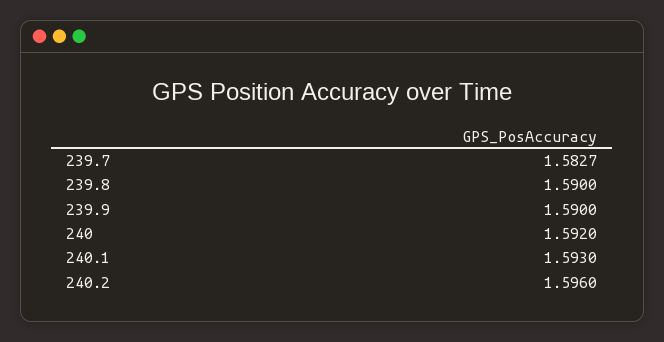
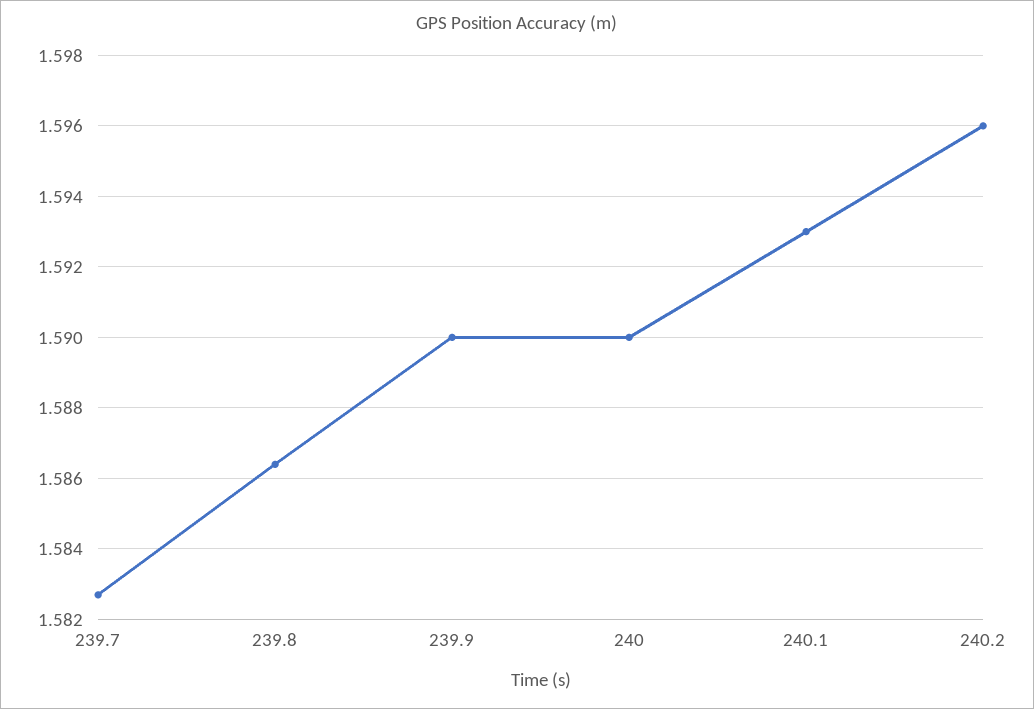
239.8: 1.59 -> 1.5865
240: 1.592 -> 1.59

